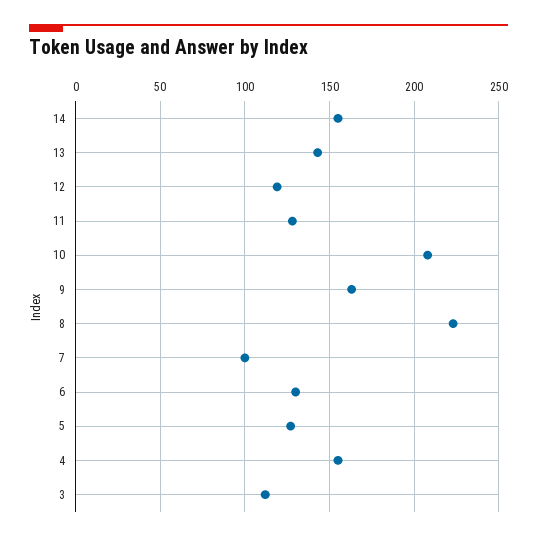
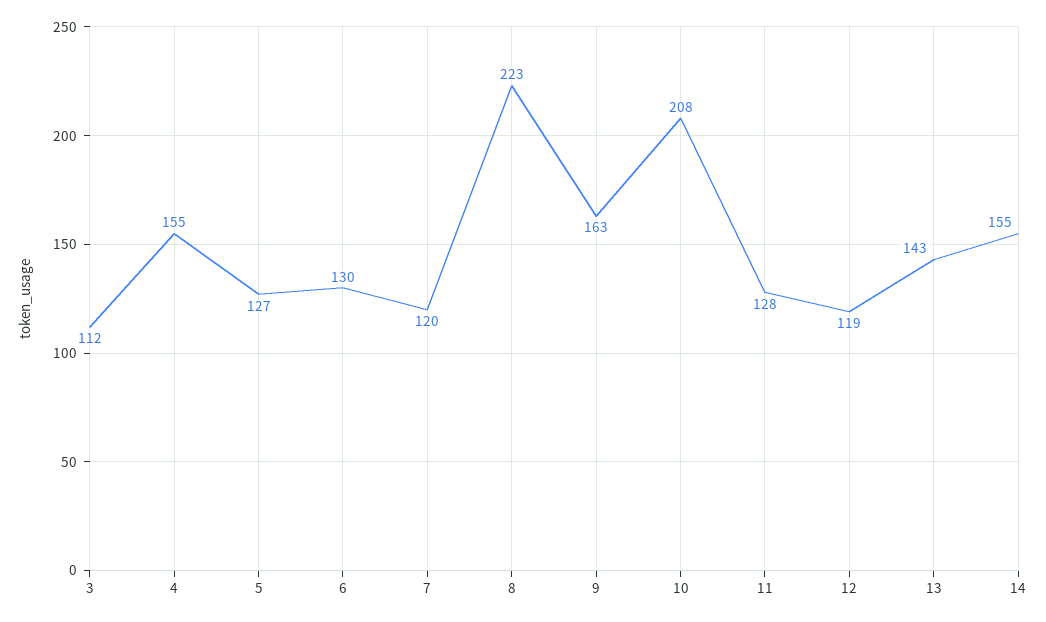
7: 100 -> 120

